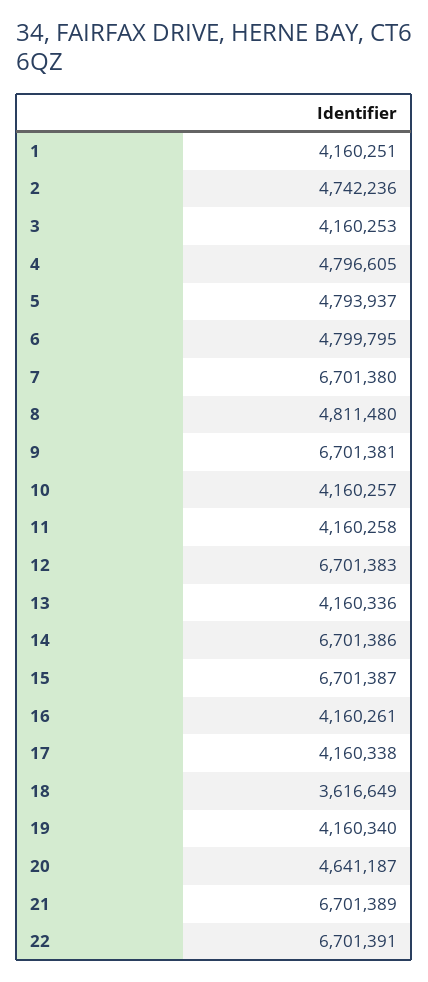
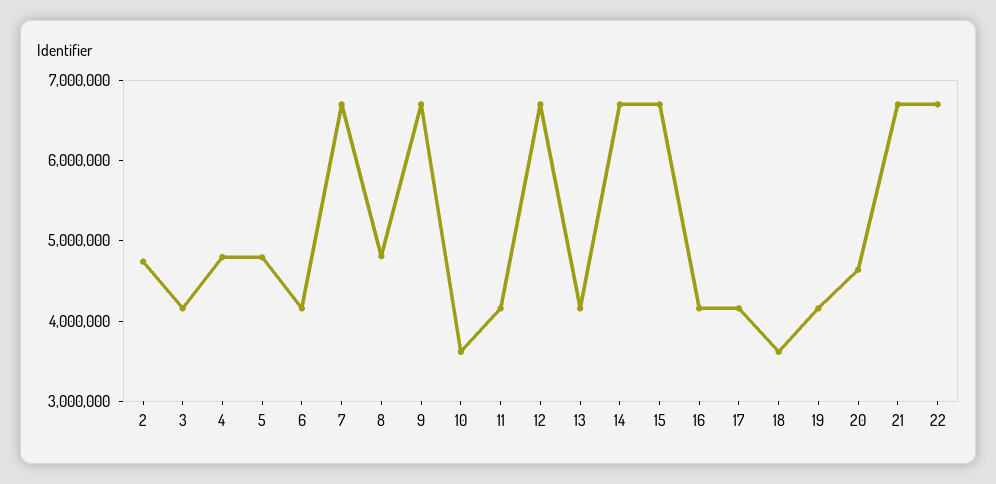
1: 4160251 -> none
6: 4799795 -> 4200000
10: 4160257 -> 3600000

